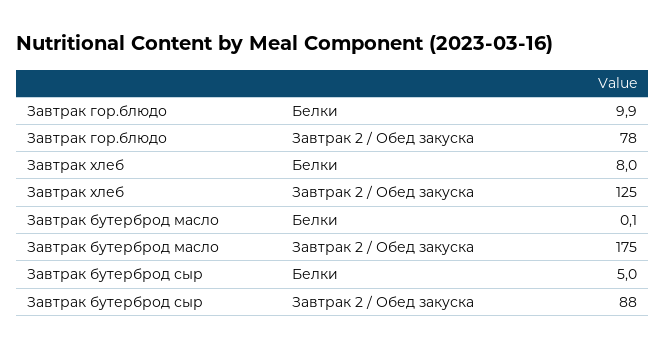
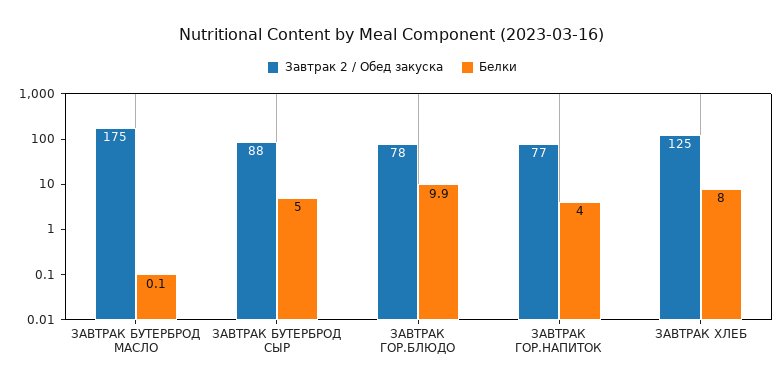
Завтрак 2 / Обед закуска, ЗАВТРАК ГОР.НАПИТОК: none -> 77
Белки, ЗАВТРАК ГОР.НАПИТОК: none -> 4

